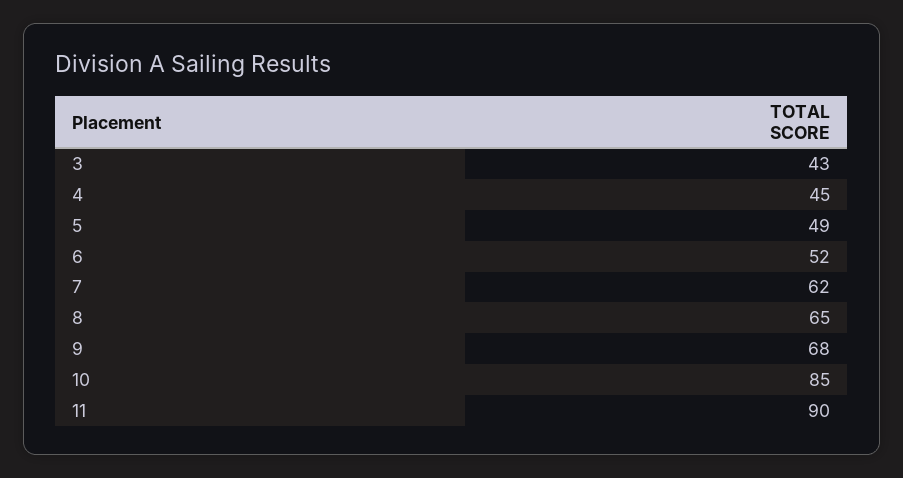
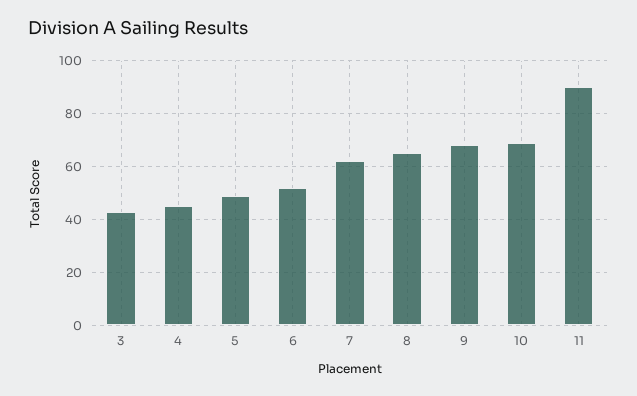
10: 85 -> 70

